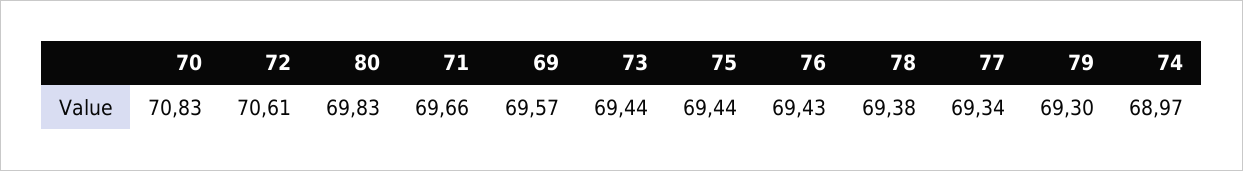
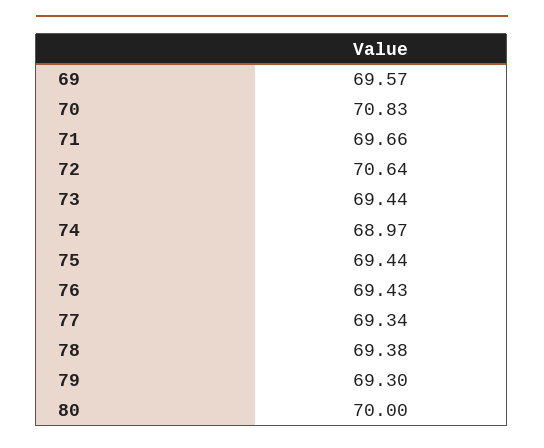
72: 70.61 -> 70.64
80: 69.83 -> 70

